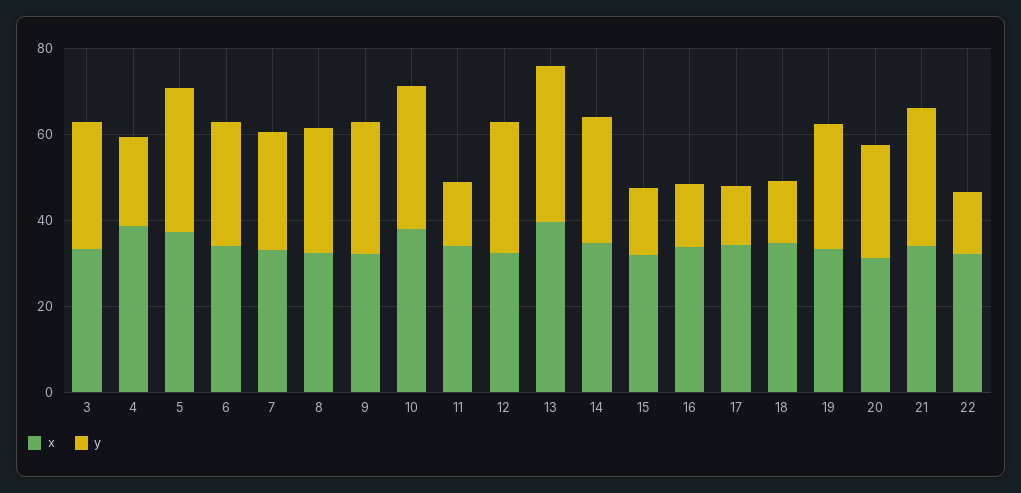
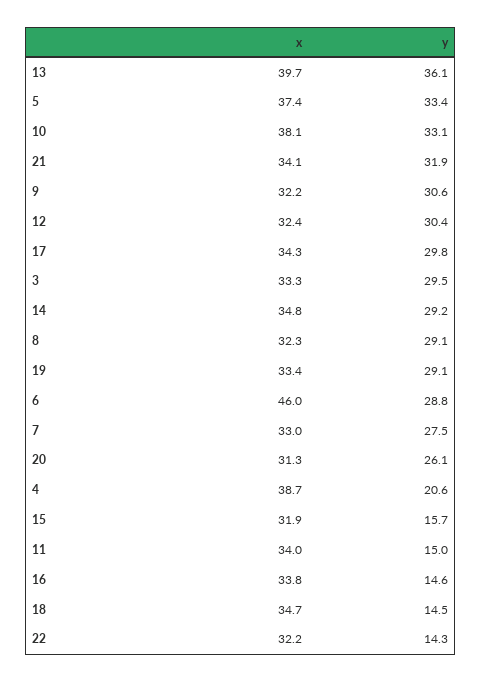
x, 6: 35 -> 46
y, 17: 15 -> 29.8

